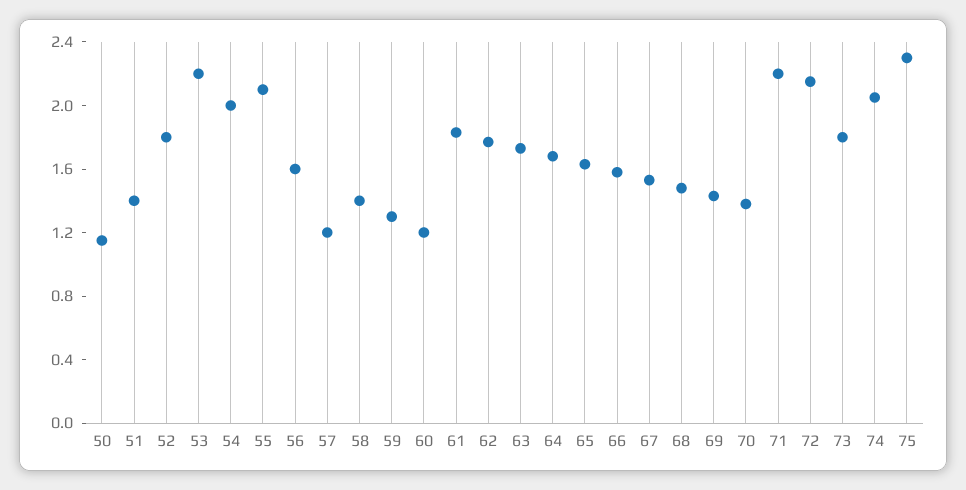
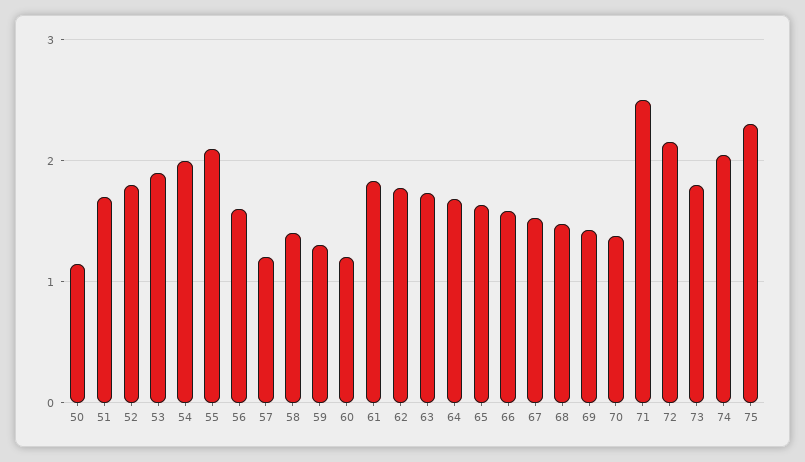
51: 1.4 -> 1.7
53: 2.2 -> 1.9
71: 2.2 -> 2.5

